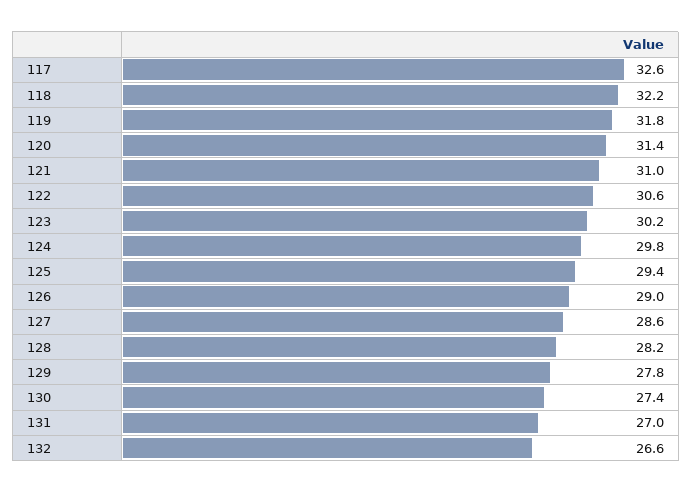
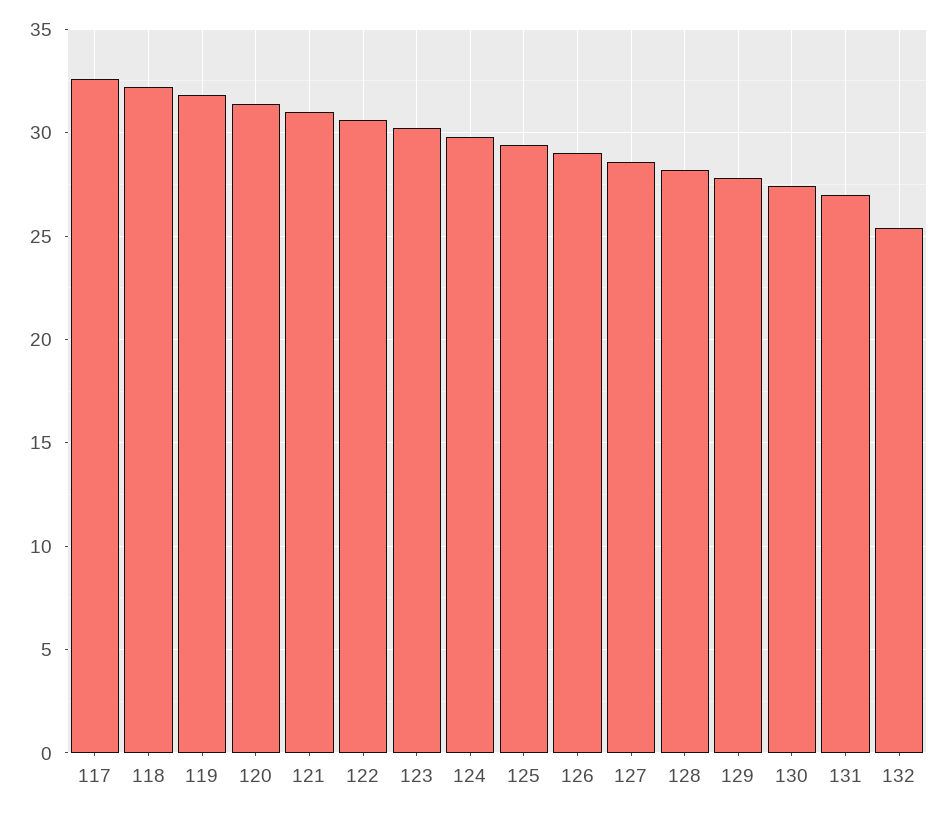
132: 26.6 -> 25.5

